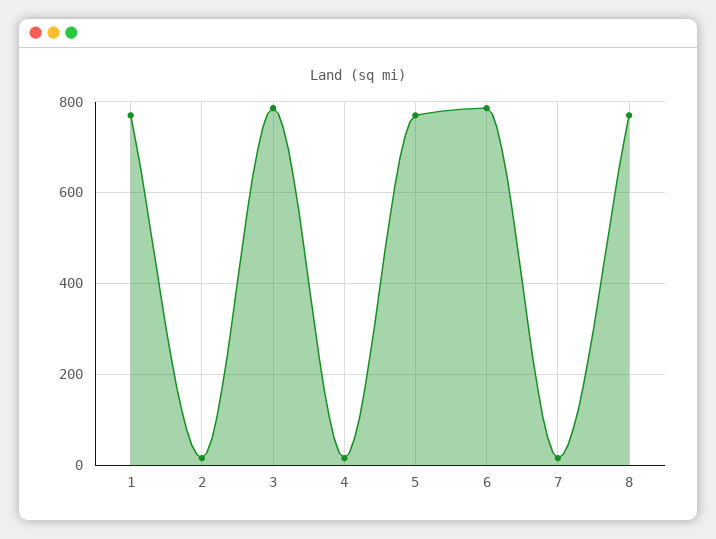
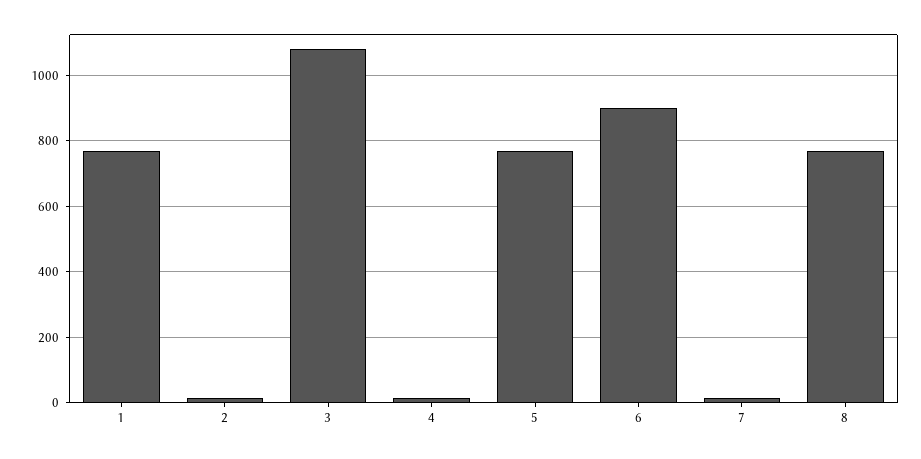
3: 780 -> 1080
6: 780 -> 900

